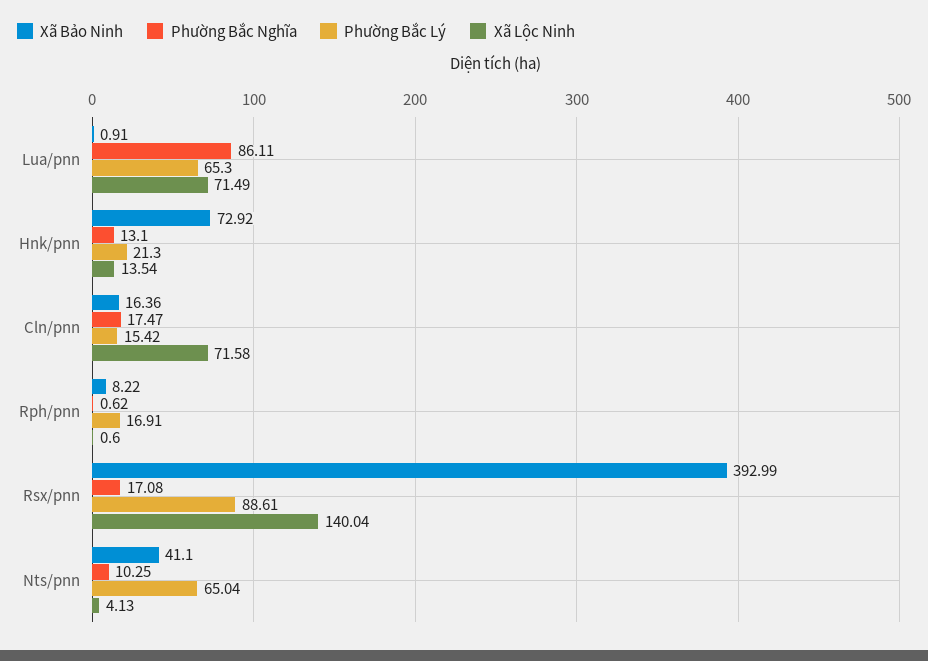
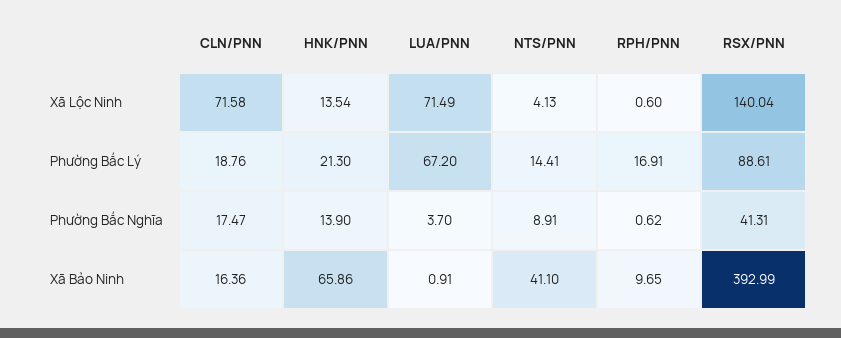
Phường Bắc Nghĩa, Lua/pnn: 86.11 -> 3.7
Phường Bắc Lý, Lua/pnn: 65.3 -> 67.2
Xã Bảo Ninh, Hnk/pnn: 72.92 -> 65.86
Phường Bắc Nghĩa, Hnk/pnn: 13.1 -> 13.9
Phường Bắc Lý, Cln/pnn: 15.42 -> 18.76
Xã Bảo Ninh, Rph/pnn: 8.22 -> 9.65
Phường Bắc Nghĩa, Rsx/pnn: 17.08 -> 41.31
Phường Bắc Nghĩa, Nts/pnn: 10.25 -> 8.91
Phường Bắc Lý, Nts/pnn: 65.04 -> 14.41

